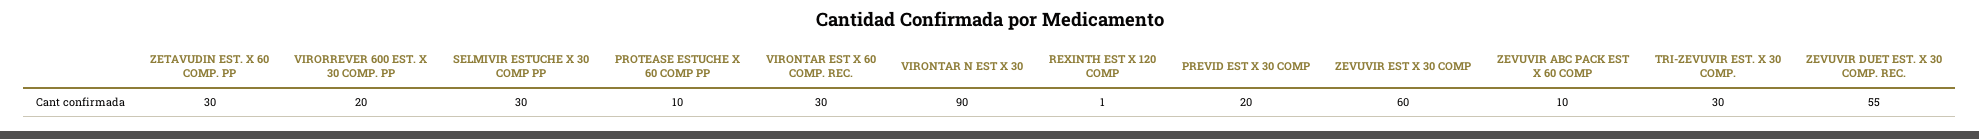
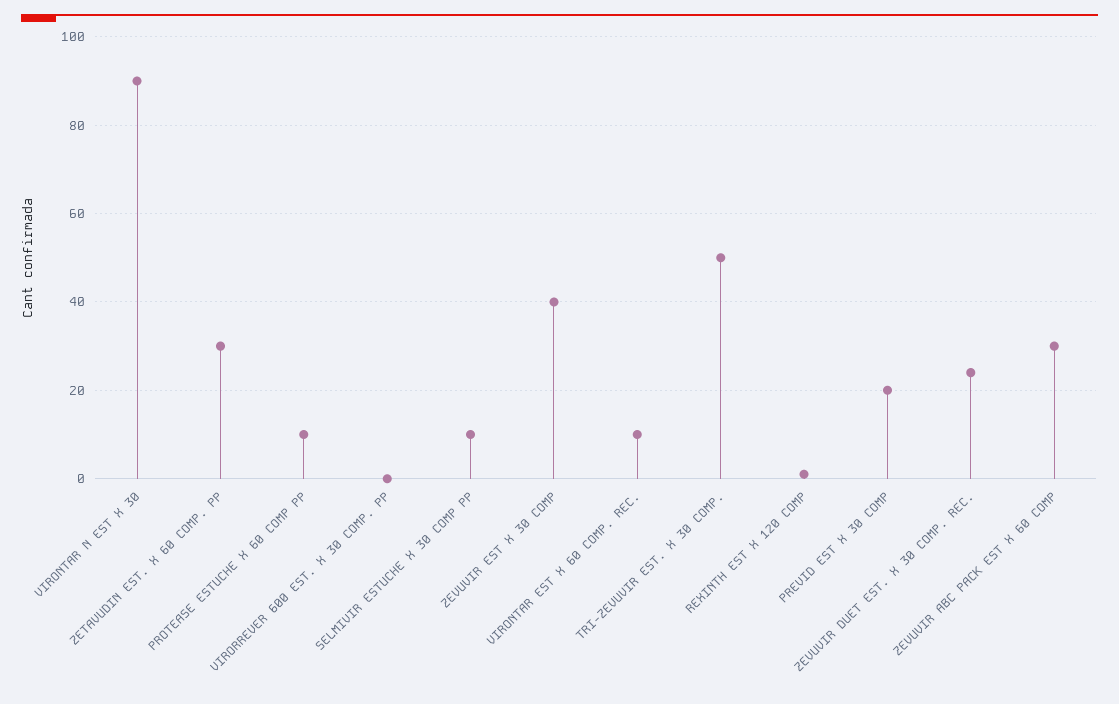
VIRORREVER 600 EST. X 30 COMP. PP: 20 -> 0
SELMIVIR ESTUCHE X 30 COMP PP: 30 -> 10
VIRONTAR EST X 60 COMP. REC.: 30 -> 10
ZEVUVIR EST X 30 COMP: 60 -> 40
ZEVUVIR ABC PACK EST X 60 COMP: 10 -> 30
TRI-ZEVUVIR EST. X 30 COMP.: 30 -> 50
ZEVUVIR DUET EST. X 30 COMP. REC.: 55 -> 25

